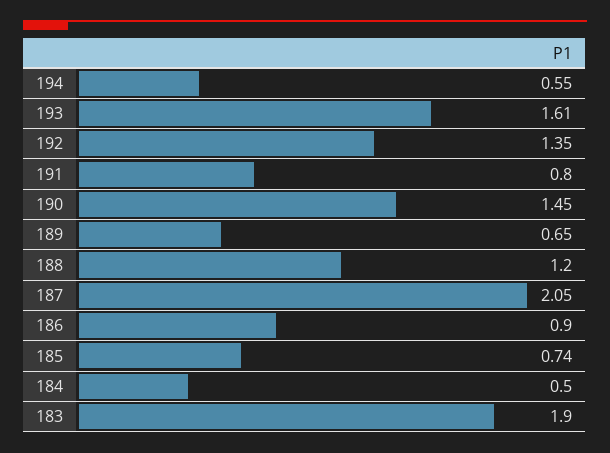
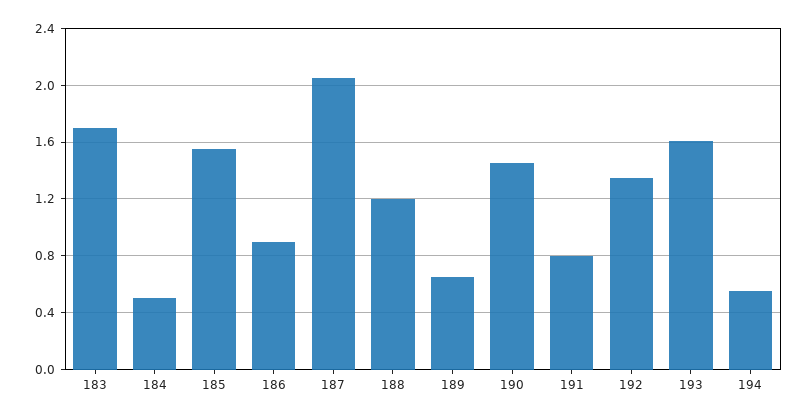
185: 0.74 -> 1.55
183: 1.9 -> 1.7

